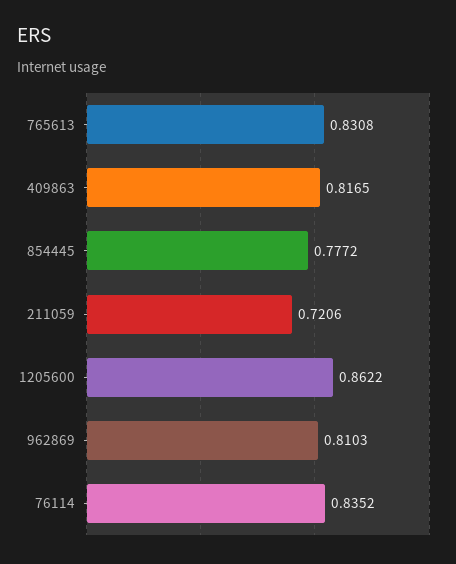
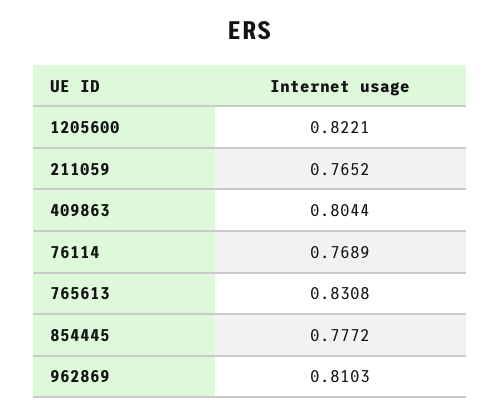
409863: 0.8165 -> 0.8044
211059: 0.7206 -> 0.7652
1205600: 0.8622 -> 0.8221
76114: 0.8352 -> 0.7689

